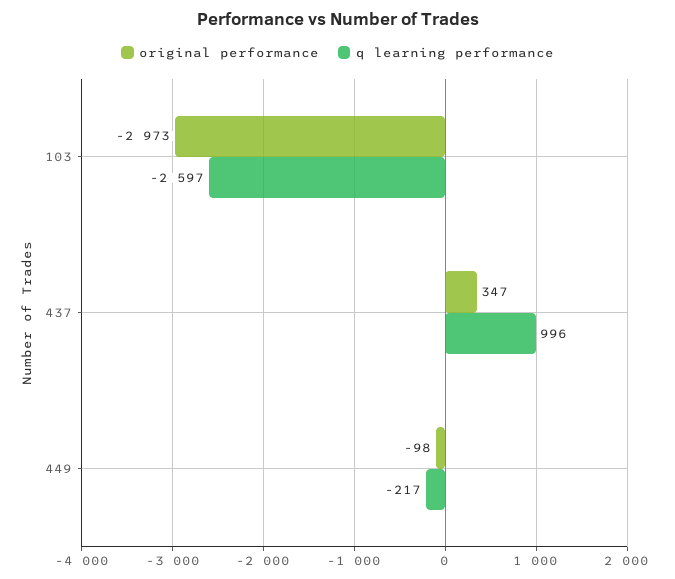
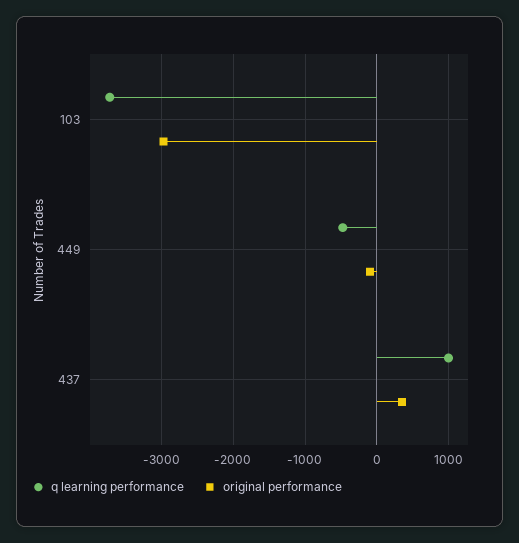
q learning performance, 103: -2597 -> -3700
q learning performance, 449: -217 -> -500

